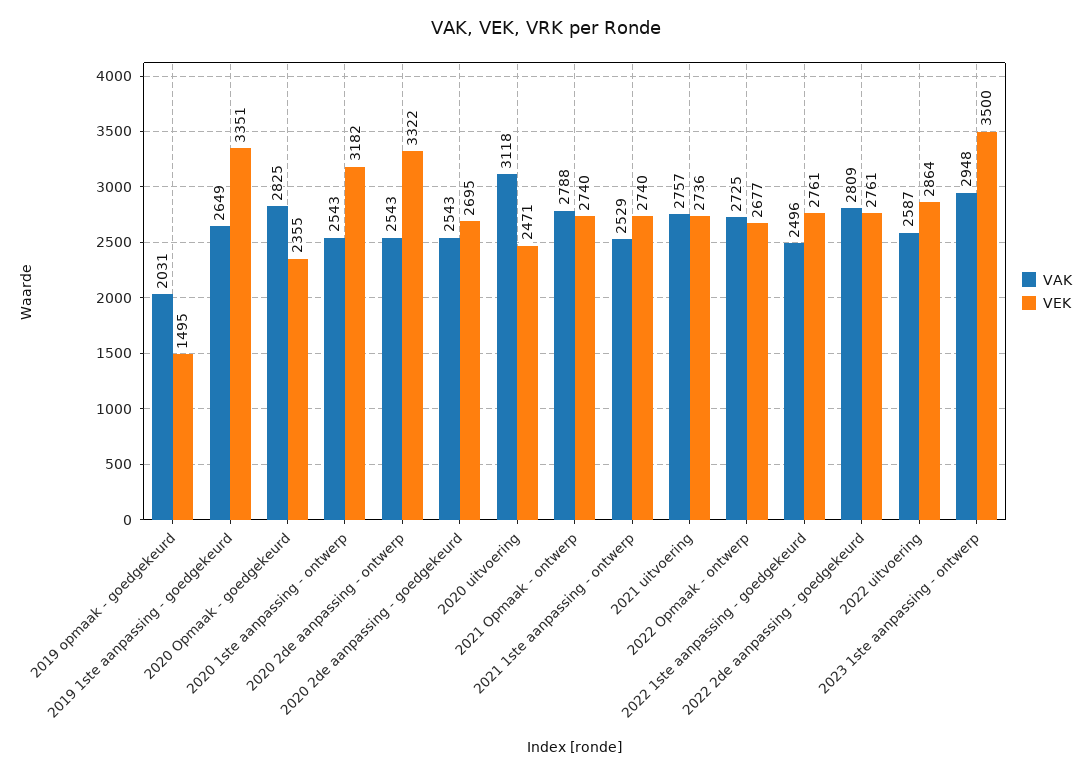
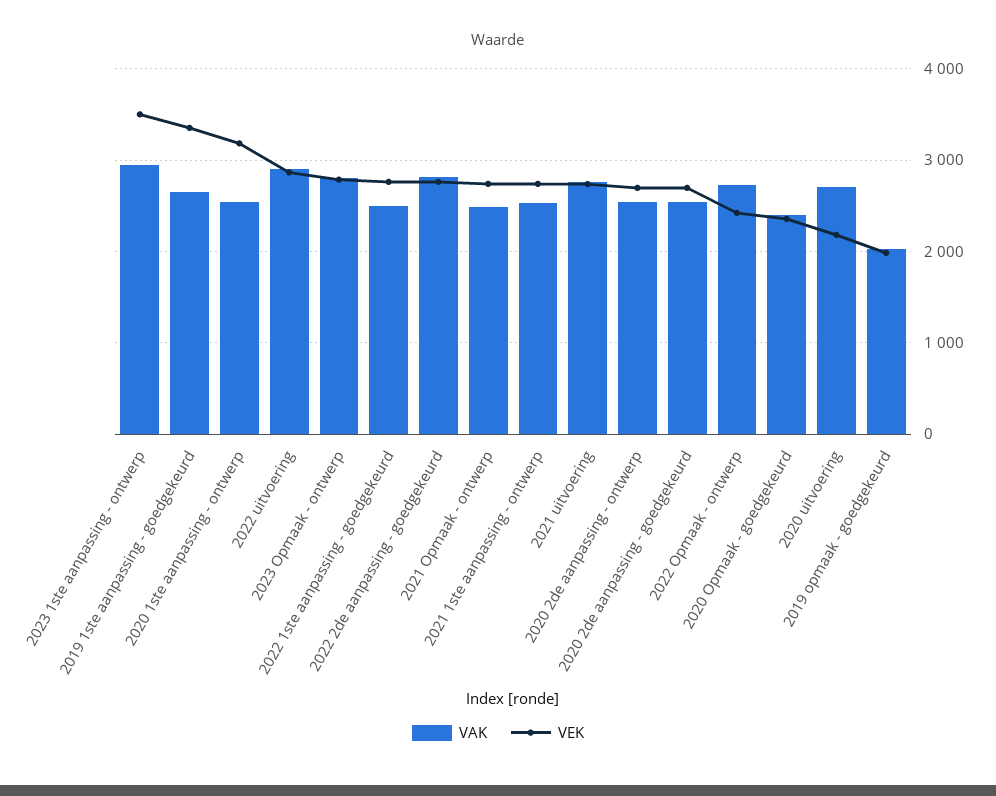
VEK, 2019 opmaak - goedgekeurd: 1495 -> 2000
VAK, 2020 Opmaak - goedgekeurd: 2825 -> 2400
VEK, 2020 2de aanpassing - ontwerp: 3322 -> 2700
VAK, 2020 uitvoering: 3118 -> 2700
VEK, 2020 uitvoering: 2471 -> 2200
VAK, 2021 Opmaak - ontwerp: 2788 -> 2500
VEK, 2022 Opmaak - ontwerp: 2677 -> 2400
VAK, 2022 uitvoering: 2587 -> 2900
VAK, 2023 Opmaak - ontwerp: none -> 2800
VEK, 2023 Opmaak - ontwerp: none -> 2800

